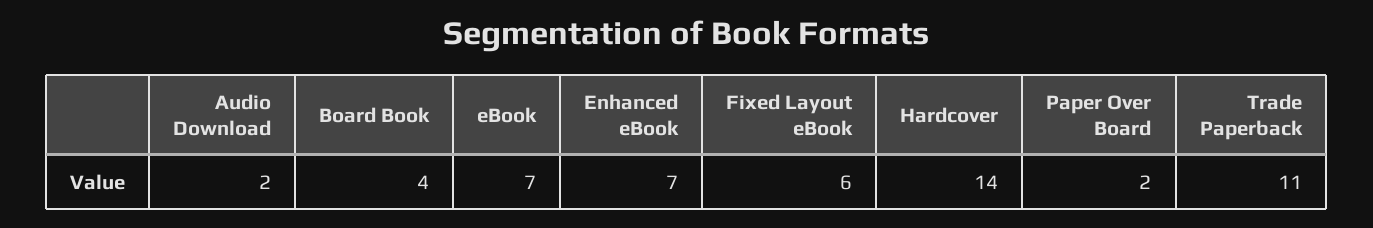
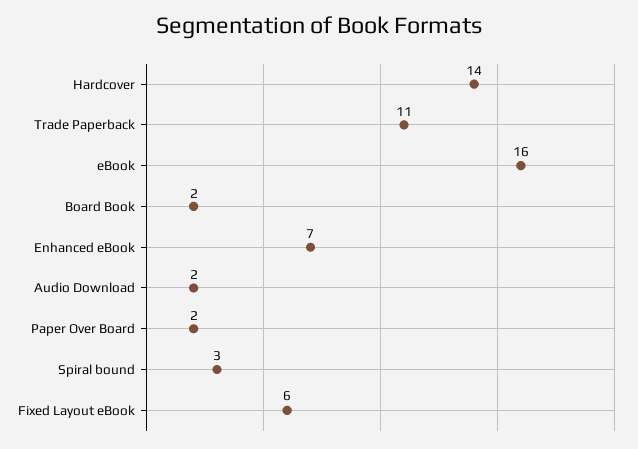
Board Book: 4 -> 2
eBook: 7 -> 16
Spiral bound: none -> 3

